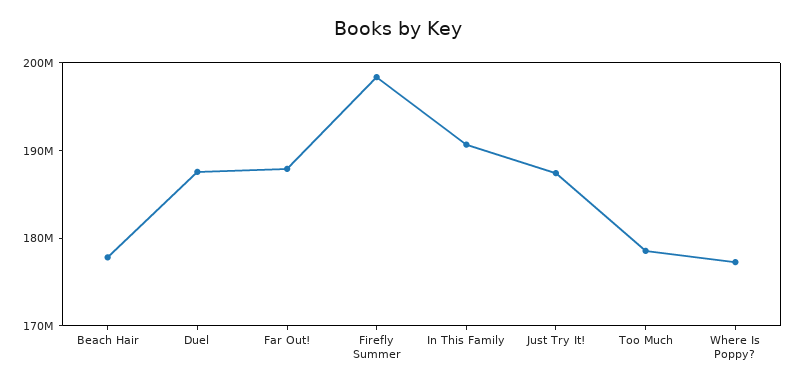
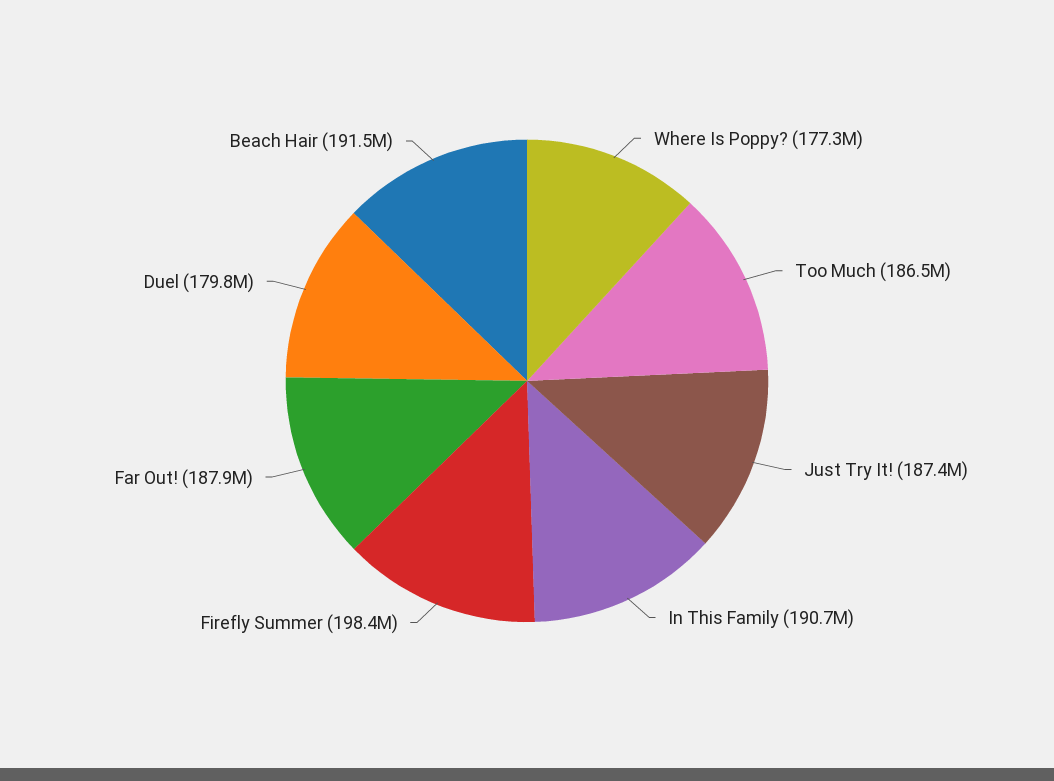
Beach Hair: 178000000 -> 191500000
Duel: 188000000 -> 179800000
Too Much: 178000000 -> 186500000

